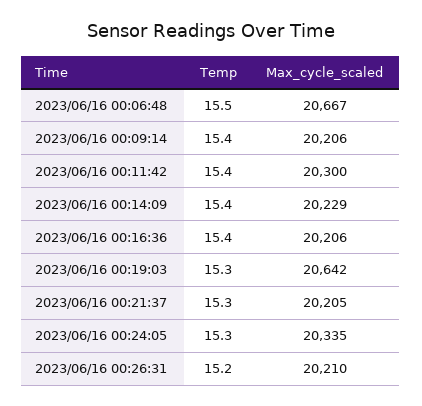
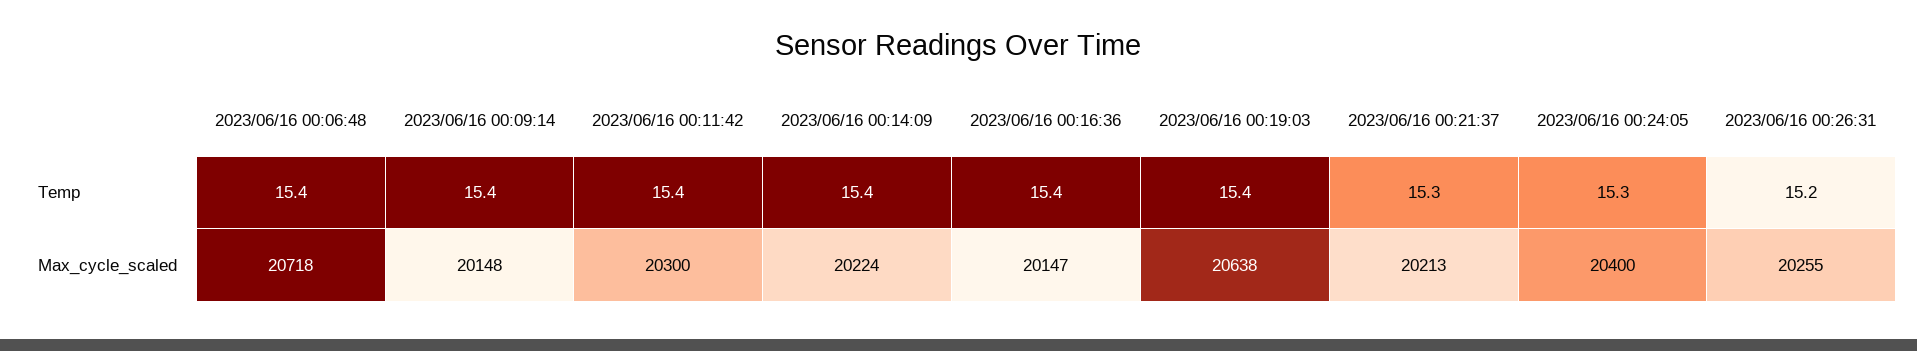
Temp, 2023/06/16 00:06:48: 15.5 -> 15.4
Max_cycle_scaled, 2023/06/16 00:06:48: 20667 -> 20718
Max_cycle_scaled, 2023/06/16 00:09:14: 20206 -> 20148
Max_cycle_scaled, 2023/06/16 00:14:09: 20229 -> 20224
Max_cycle_scaled, 2023/06/16 00:16:36: 20206 -> 20147
Temp, 2023/06/16 00:19:03: 15.3 -> 15.4
Max_cycle_scaled, 2023/06/16 00:19:03: 20642 -> 20638
Max_cycle_scaled, 2023/06/16 00:21:37: 20205 -> 20213
Max_cycle_scaled, 2023/06/16 00:24:05: 20335 -> 20400
Max_cycle_scaled, 2023/06/16 00:26:31: 20210 -> 20255

